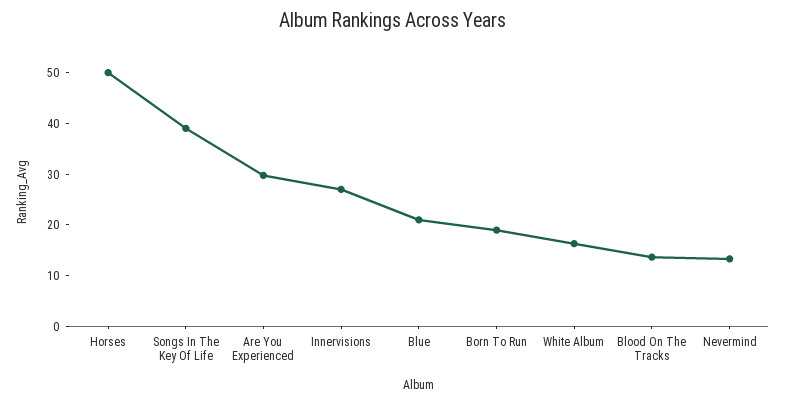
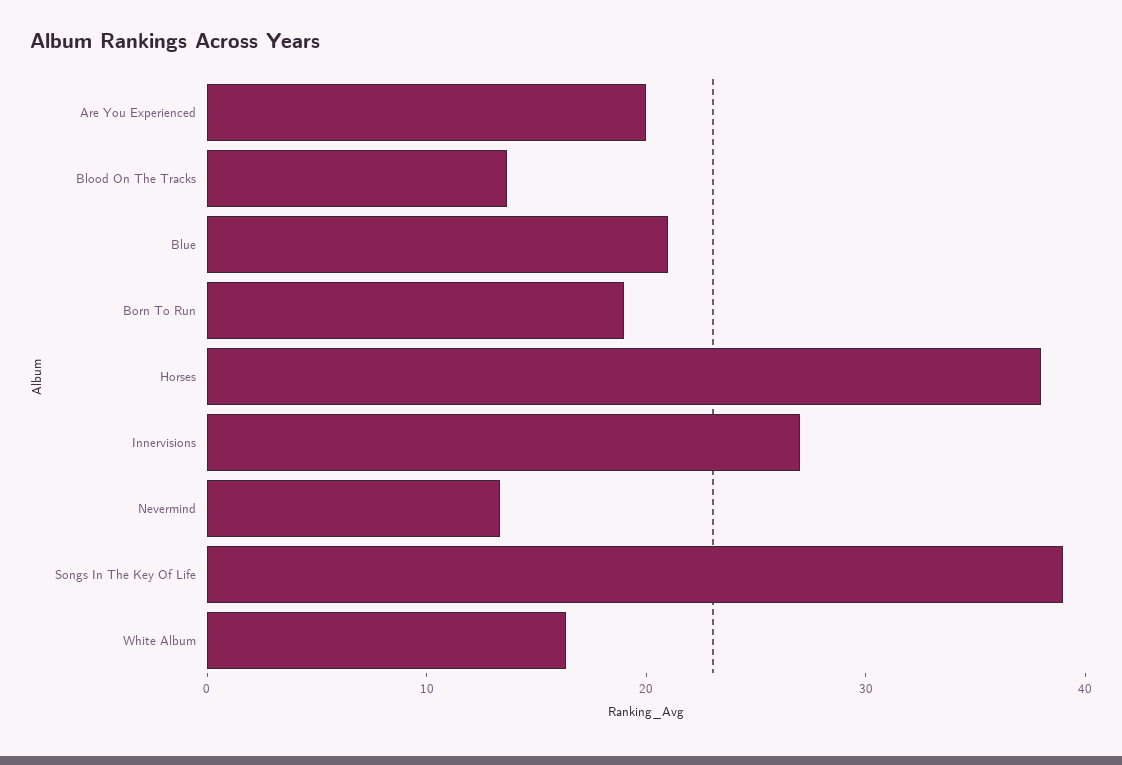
Horses: 50 -> 38
Are You Experienced: 30 -> 20

